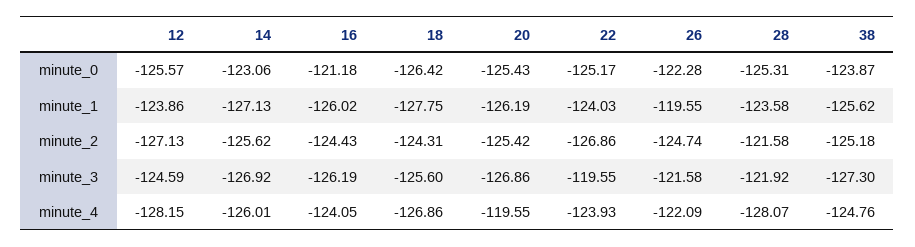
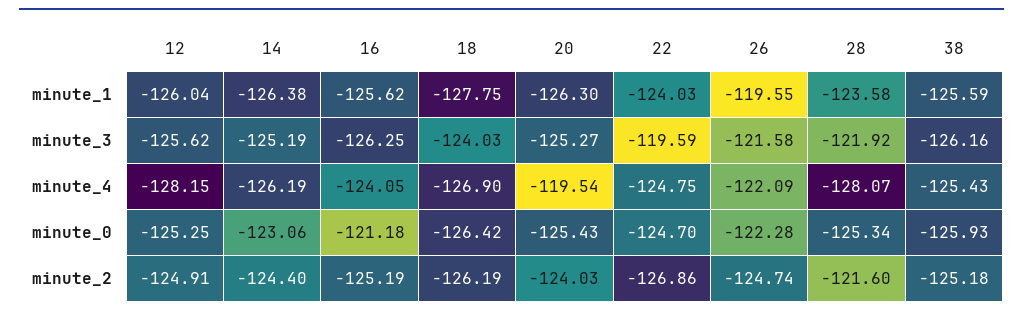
12, minute_0: -125.57 -> -125.25
22, minute_0: -125.17 -> -124.7
28, minute_0: -125.31 -> -125.34
38, minute_0: -123.87 -> -125.93
12, minute_1: -123.86 -> -126.04
14, minute_1: -127.13 -> -126.38
16, minute_1: -126.02 -> -125.62
20, minute_1: -126.19 -> -126.3
38, minute_1: -125.62 -> -125.59
12, minute_2: -127.13 -> -124.91
14, minute_2: -125.62 -> -124.4
16, minute_2: -124.43 -> -125.19
18, minute_2: -124.31 -> -126.19
20, minute_2: -125.42 -> -124.03
28, minute_2: -121.58 -> -121.6
12, minute_3: -124.59 -> -125.62
14, minute_3: -126.92 -> -125.19
16, minute_3: -126.19 -> -126.25
18, minute_3: -125.6 -> -124.03
20, minute_3: -126.86 -> -125.27
22, minute_3: -119.55 -> -119.59
38, minute_3: -127.3 -> -126.16
14, minute_4: -126.01 -> -126.19
18, minute_4: -126.86 -> -126.9
20, minute_4: -119.55 -> -119.54
22, minute_4: -123.93 -> -124.75
38, minute_4: -124.76 -> -125.43

